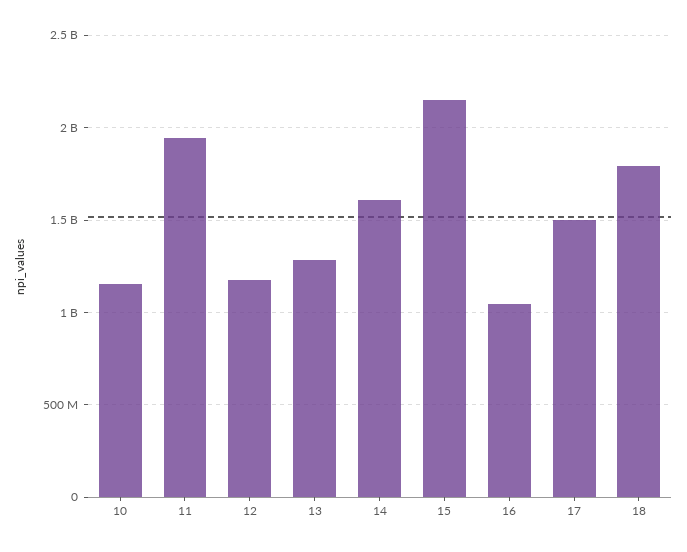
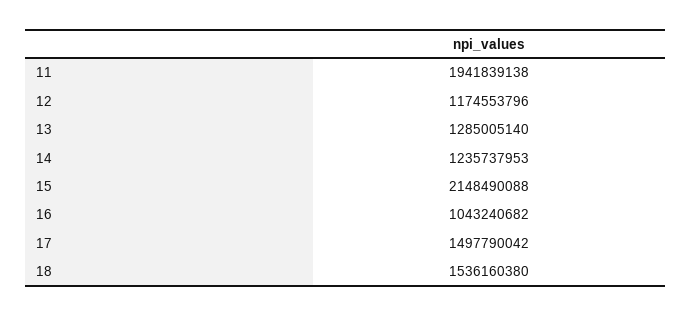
10: 1150000000 -> none
14: 1600000000 -> 1235737953
18: 1800000000 -> 1536160380

